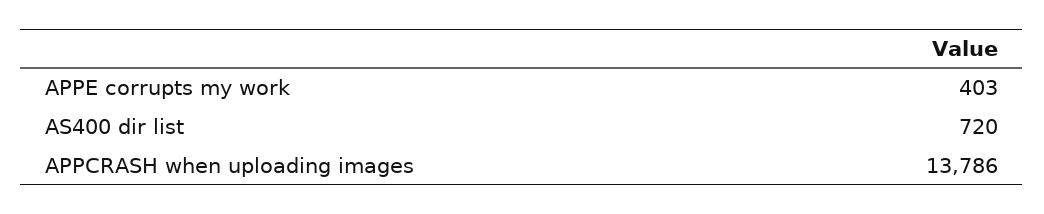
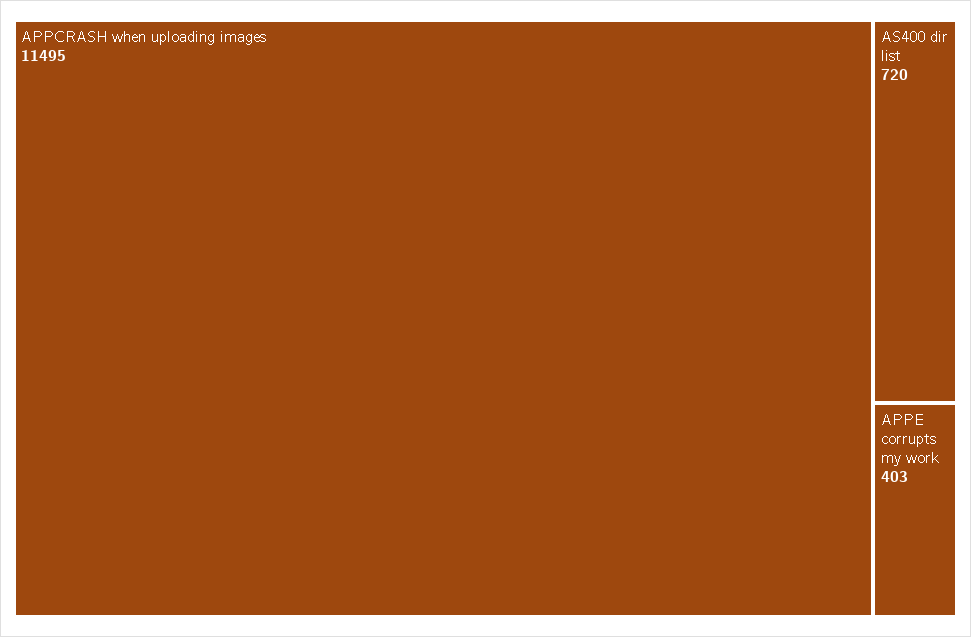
APPCRASH when uploading images: 13786 -> 11495

